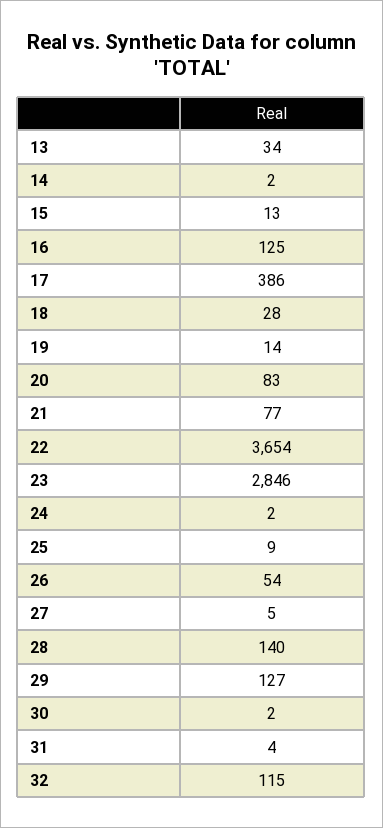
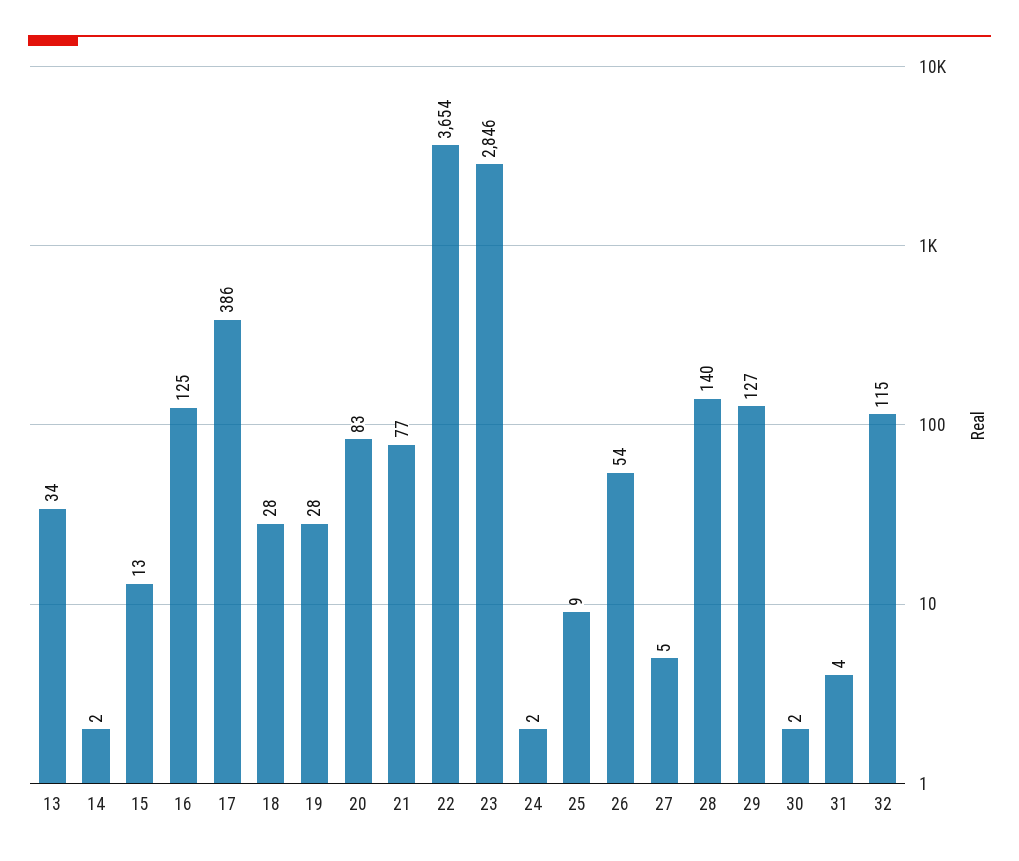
19: 14 -> 28

